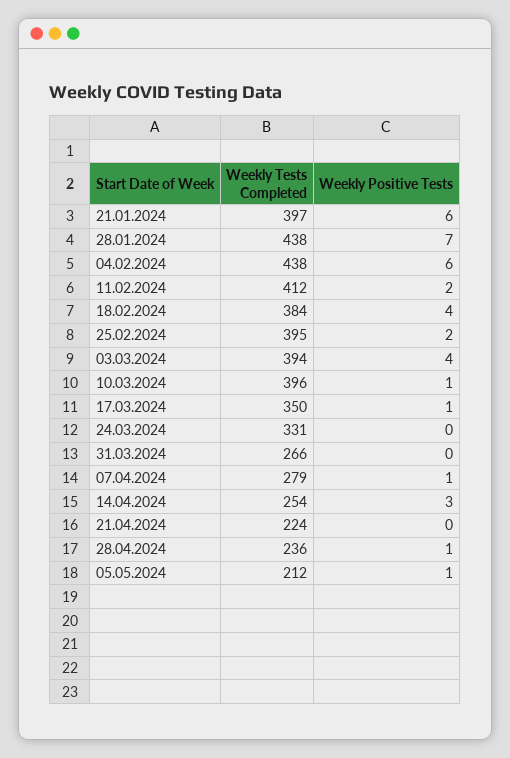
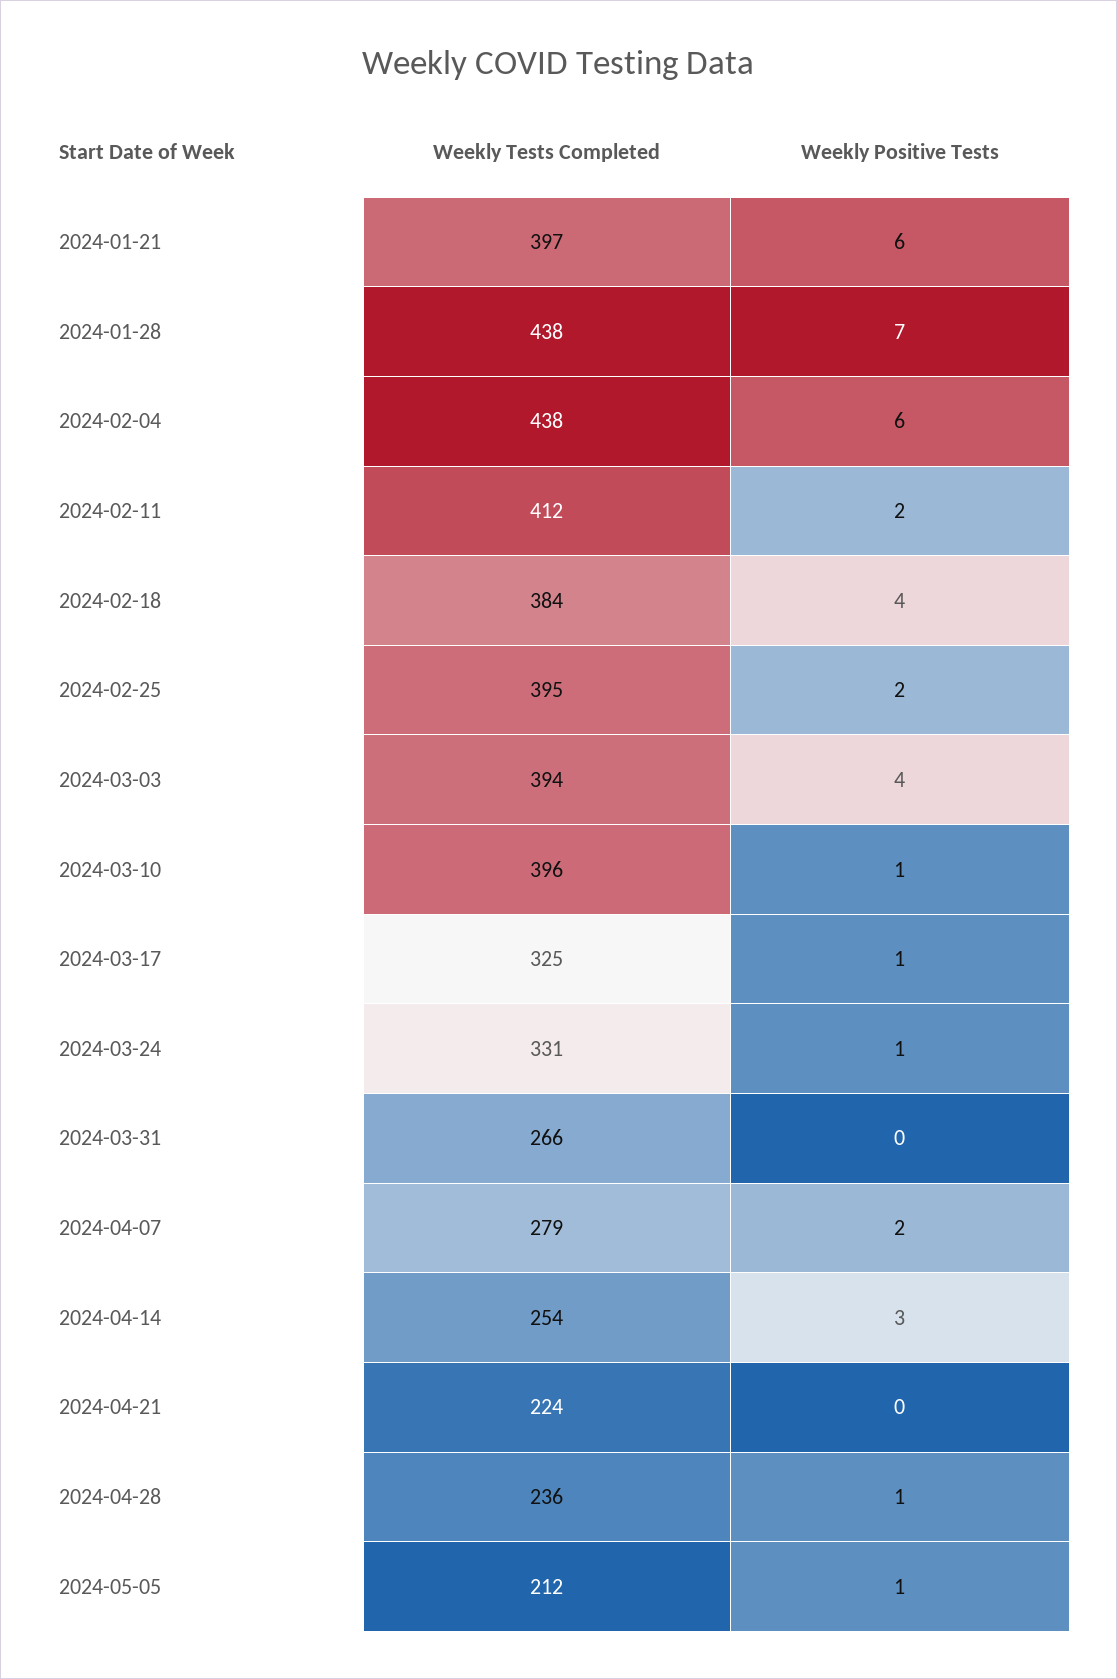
Weekly Tests Completed, 17.03.2024: 350 -> 325
Weekly Positive Tests, 24.03.2024: 0 -> 1
Weekly Positive Tests, 07.04.2024: 1 -> 2

